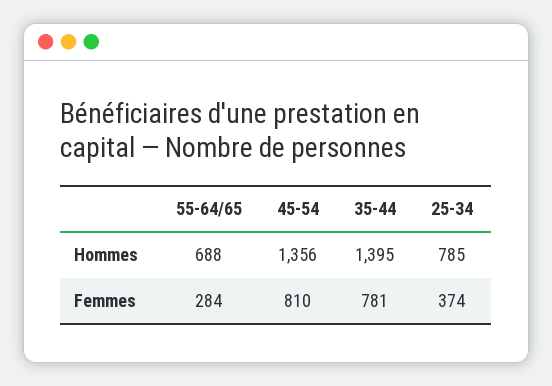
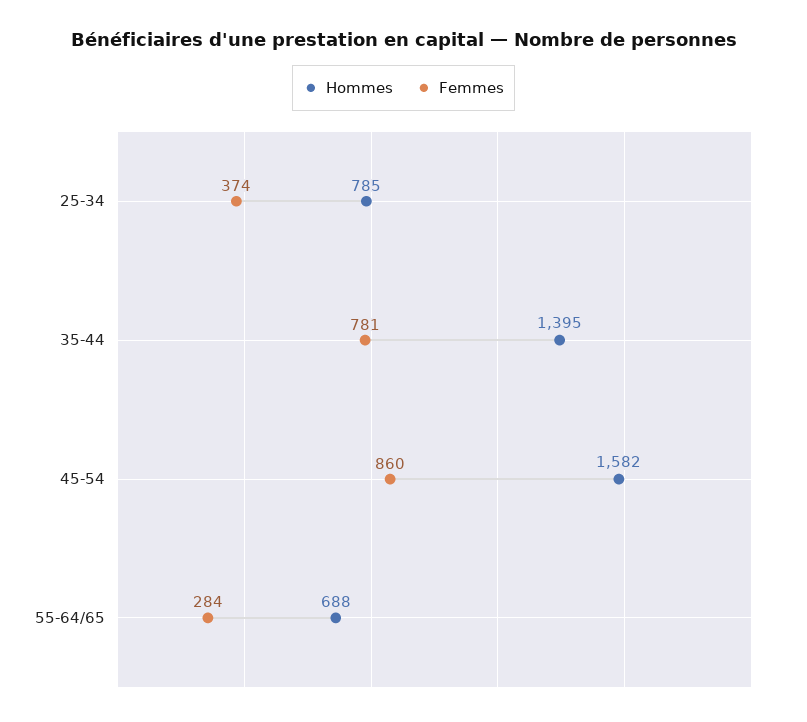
Hommes, 45-54: 1356 -> 1582
Femmes, 45-54: 810 -> 860

